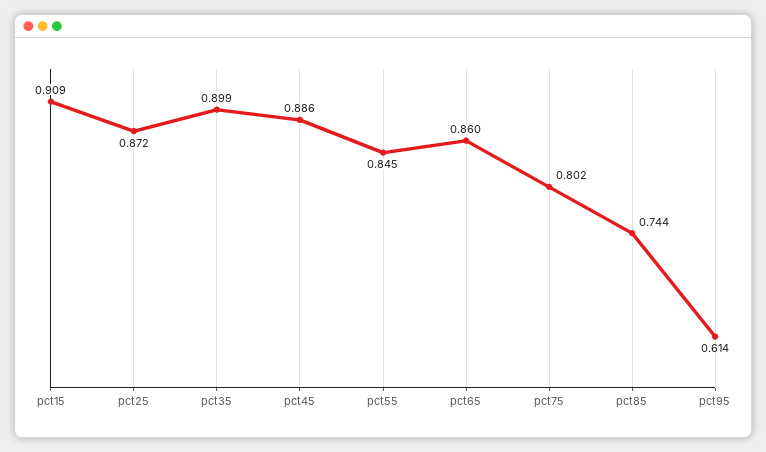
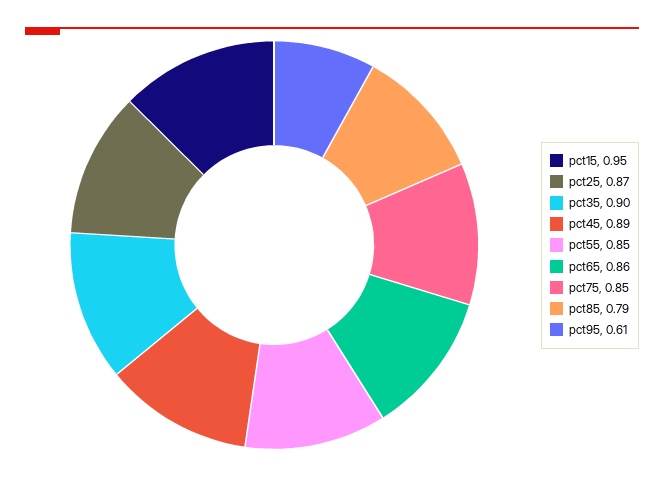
pct15: 0.909 -> 0.95
pct75: 0.802 -> 0.85
pct85: 0.744 -> 0.79

